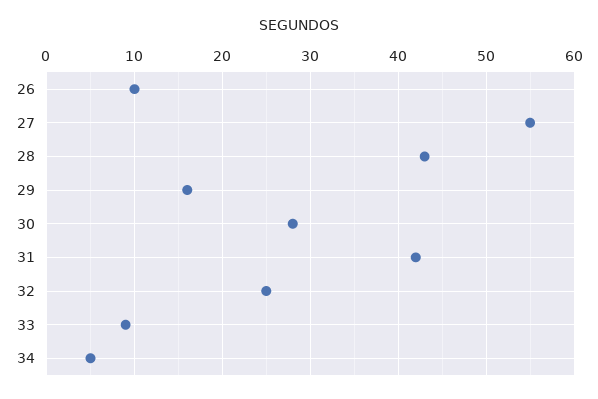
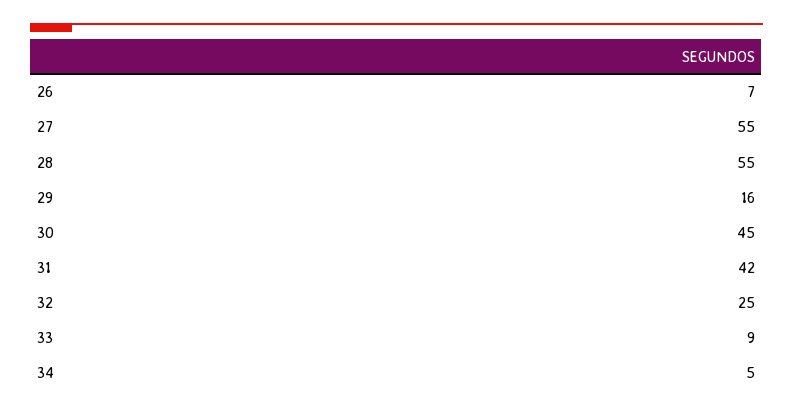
26: 10 -> 7
28: 43 -> 55
30: 28 -> 45

